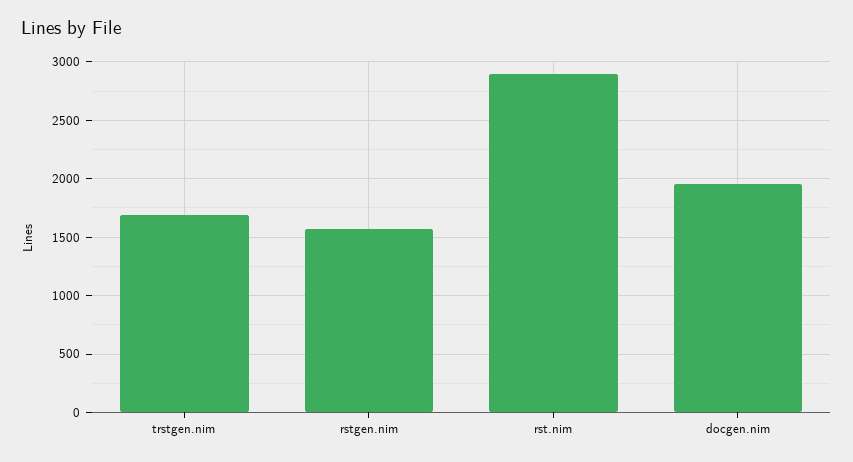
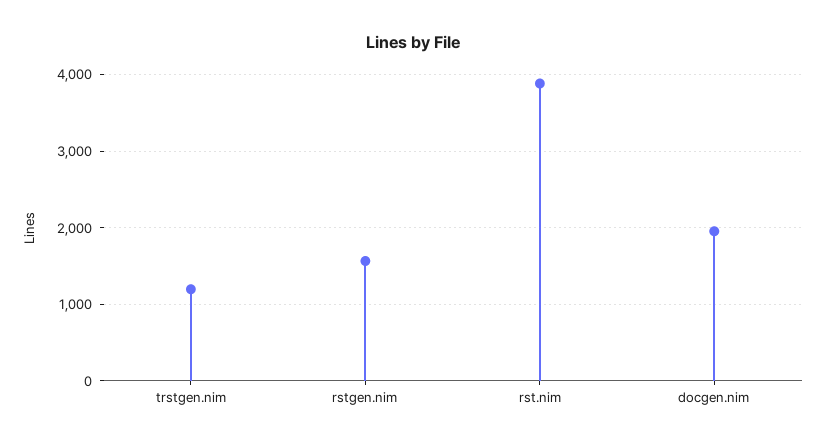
trstgen.nim: 1700 -> 1200
rst.nim: 2900 -> 3900

